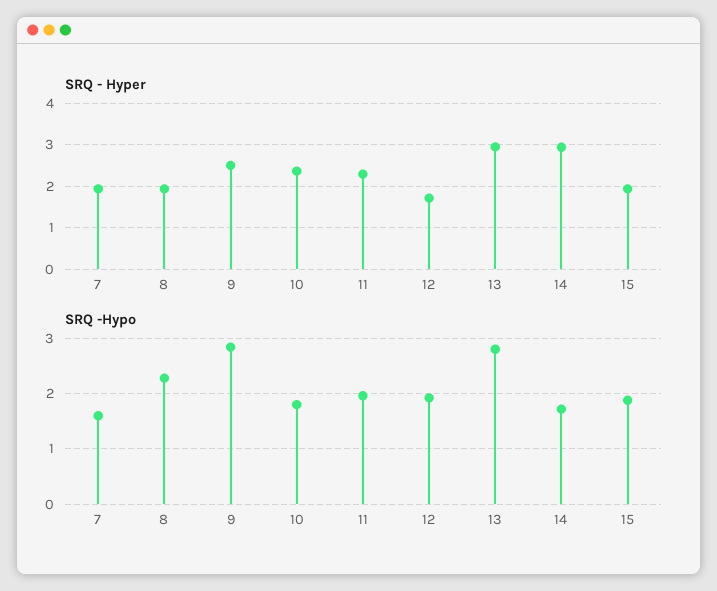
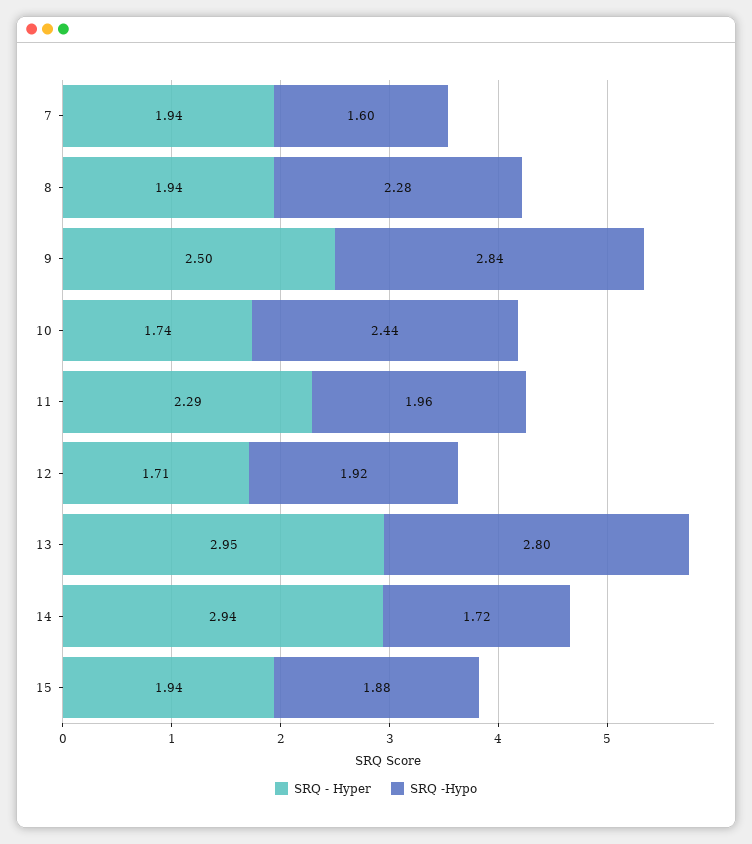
SRQ - Hyper, 10: 2.4 -> 1.74
SRQ -Hypo, 10: 1.8 -> 2.44

